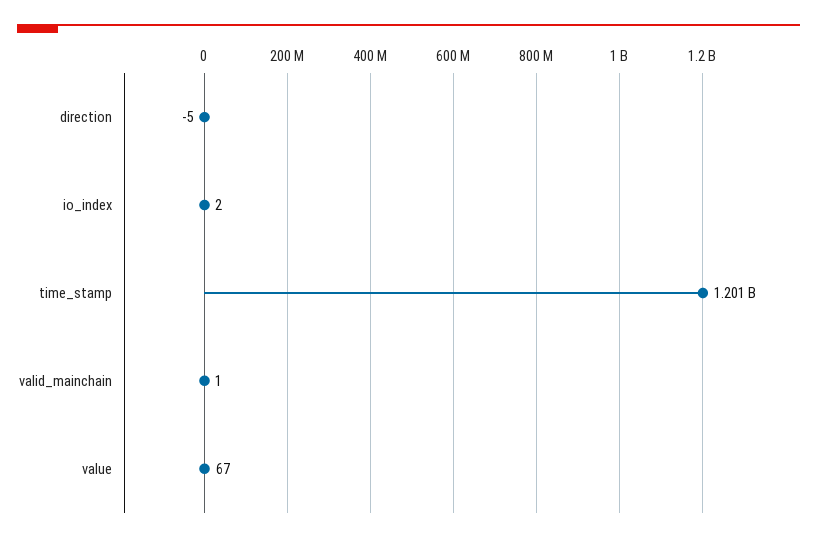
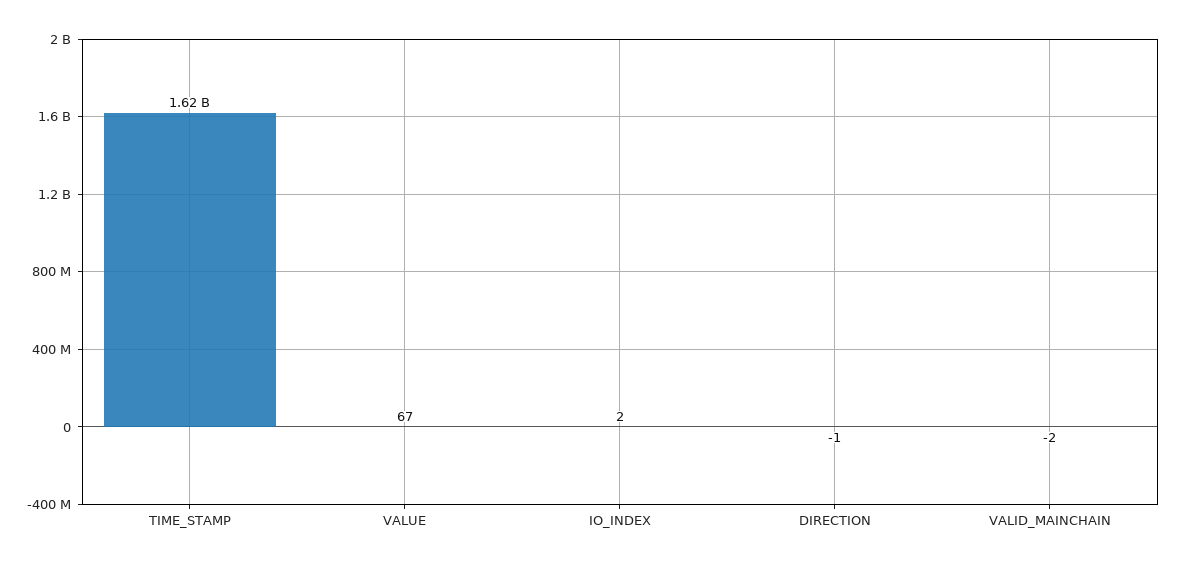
direction: -5 -> -1
time_stamp: 1201000000 -> 1620000000
valid_mainchain: 1 -> -2

